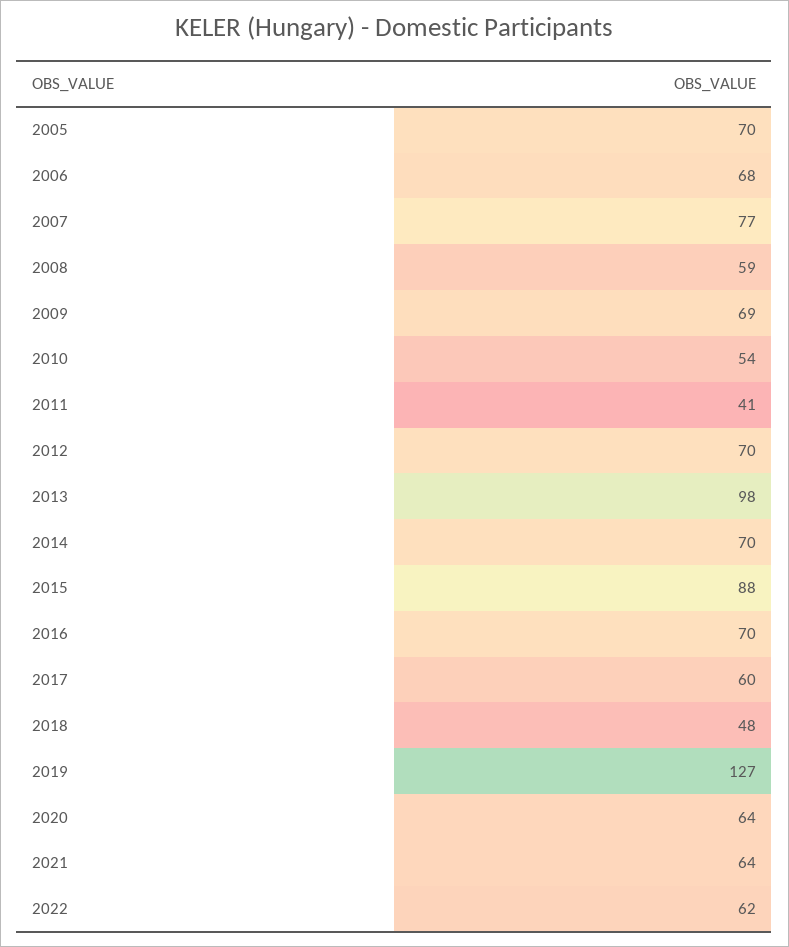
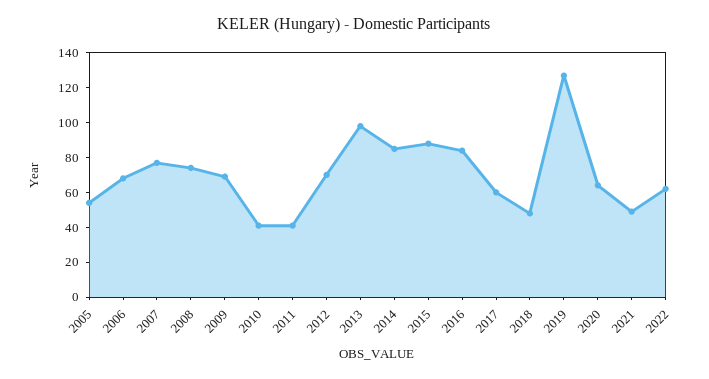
2005: 70 -> 55
2008: 59 -> 75
2010: 54 -> 40
2014: 70 -> 85
2016: 70 -> 85
2021: 64 -> 50

